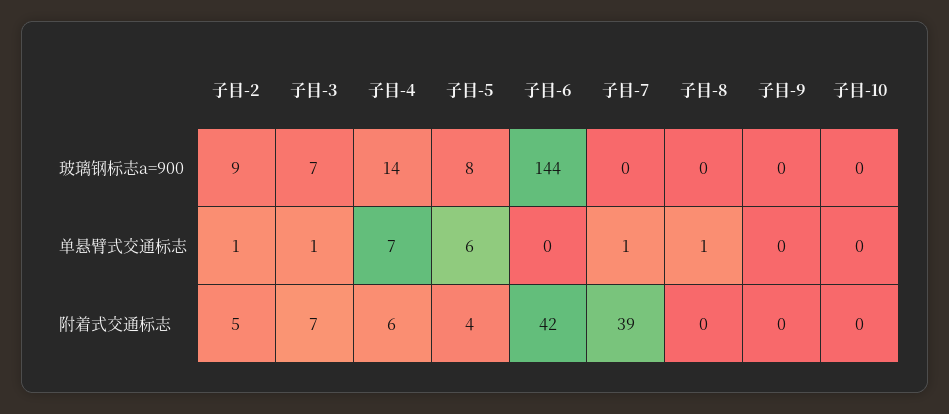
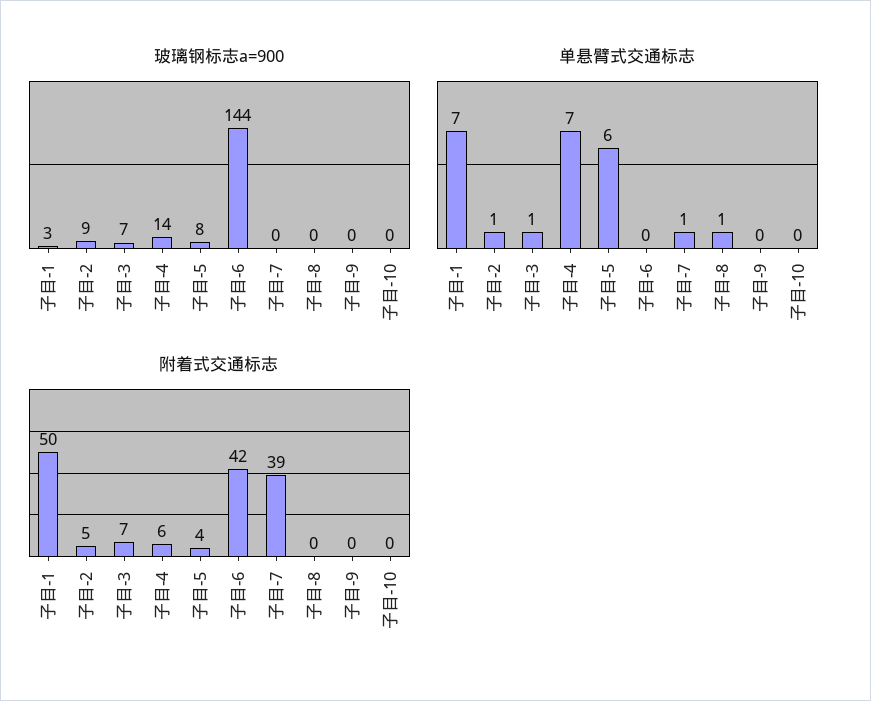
玻璃钢标志a=900, 子目-1: none -> 3
单悬臂式交通标志, 子目-1: none -> 7
附着式交通标志, 子目-1: none -> 50

